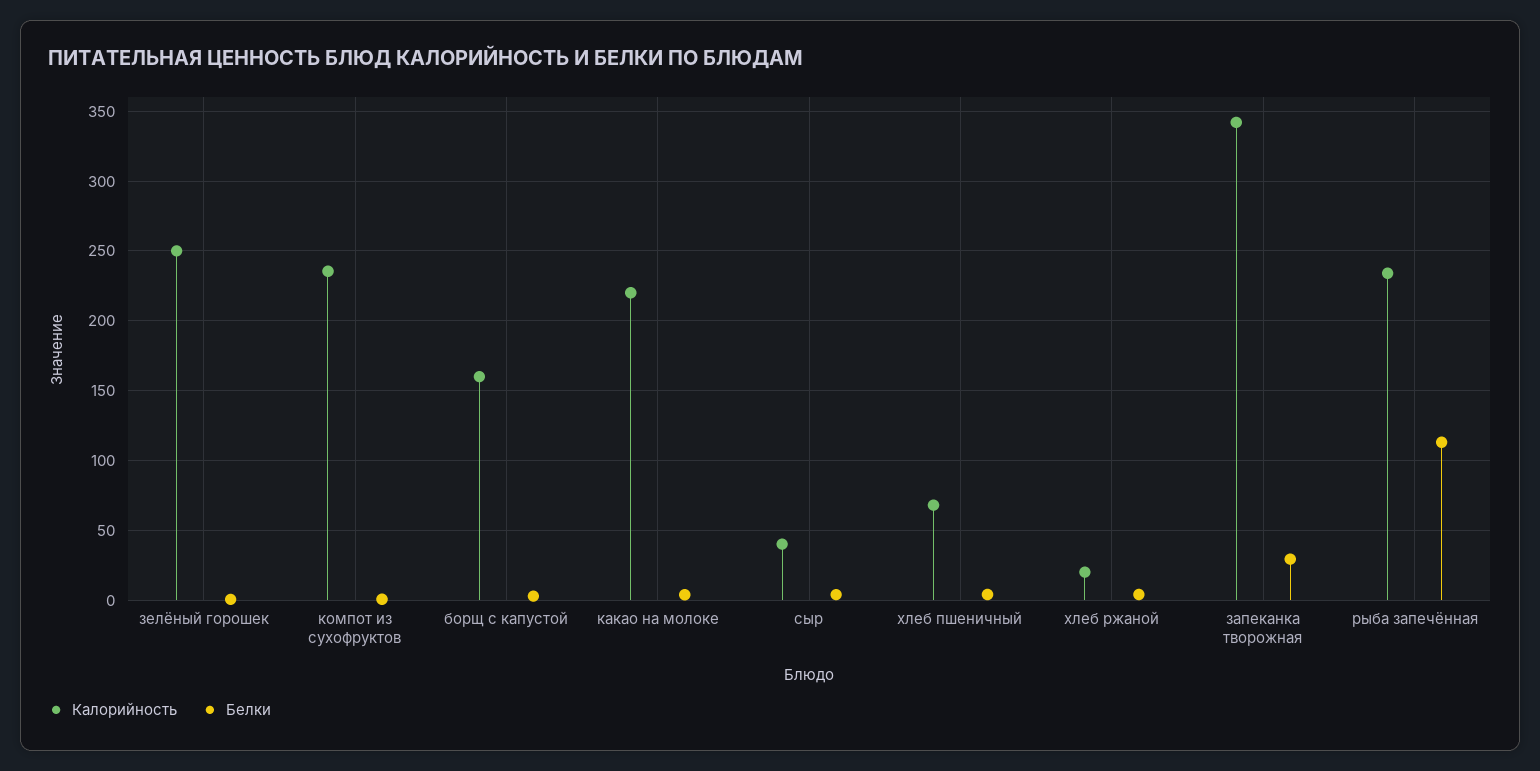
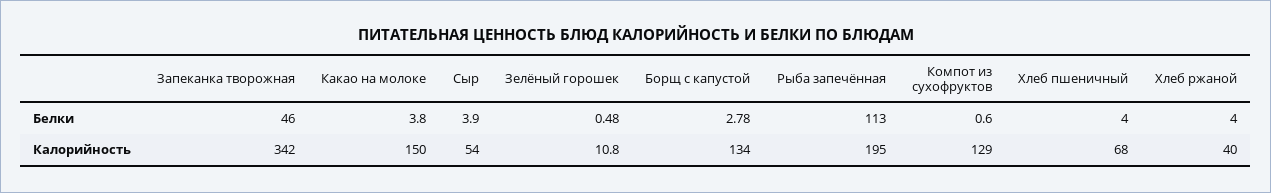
Калорийность, зелёный горошек: 250 -> 10.8
Калорийность, компот из сухофруктов: 235 -> 129
Калорийность, борщ с капустой: 160 -> 134
Калорийность, какао на молоке: 220 -> 150
Калорийность, сыр: 40 -> 54
Калорийность, хлеб ржаной: 20 -> 40
Белки, запеканка творожная: 30 -> 46
Калорийность, рыба запечённая: 235 -> 195

